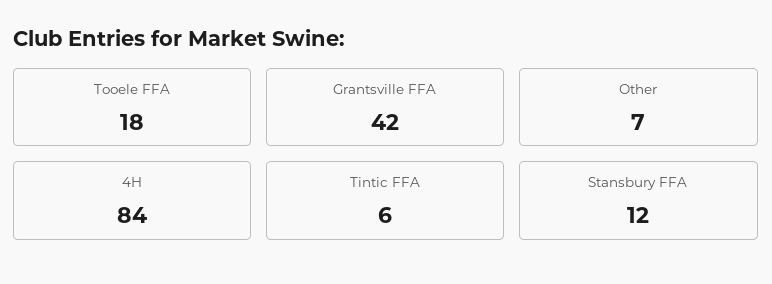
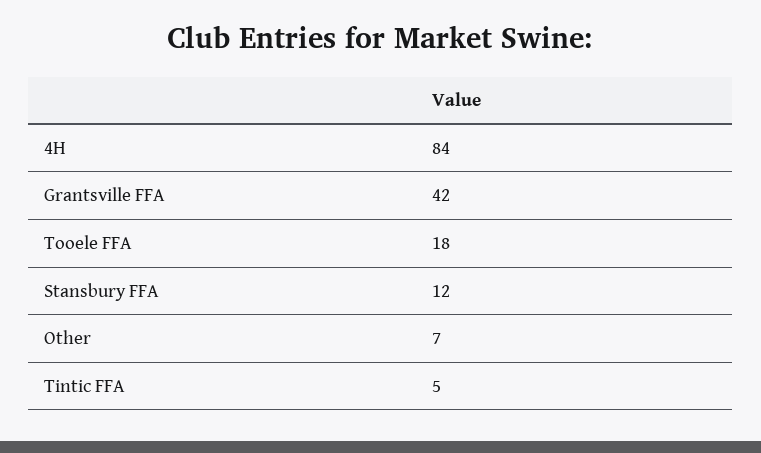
Tintic FFA: 6 -> 5

